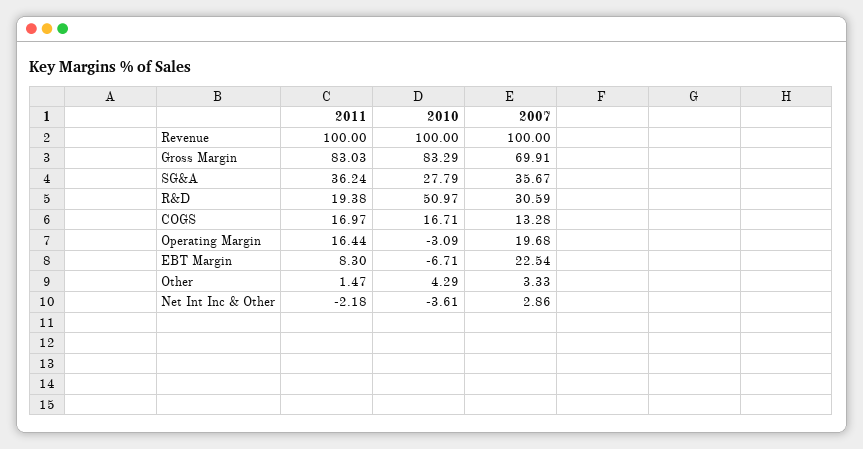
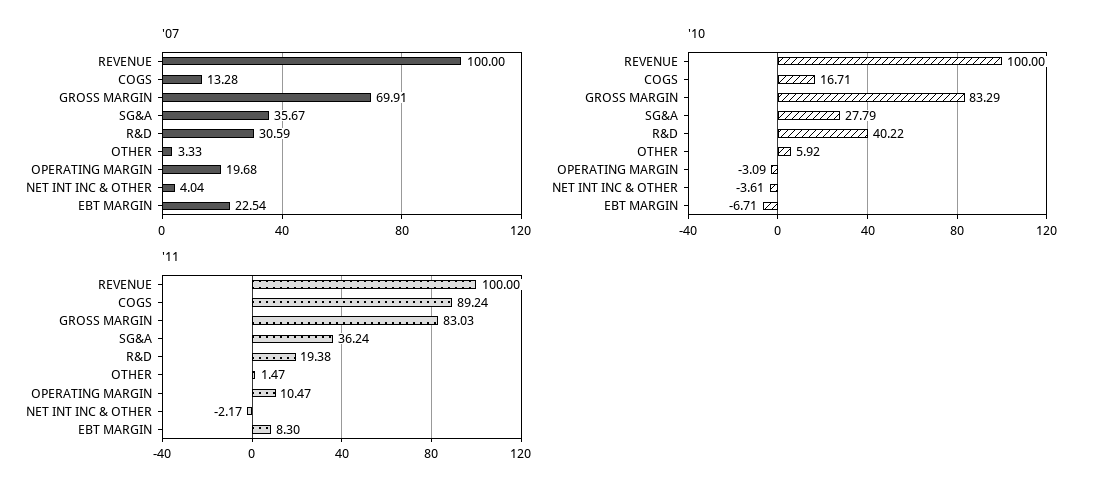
2010, R&D: 50.97 -> 40.22
2011, COGS: 16.97 -> 89.24
2011, Operating Margin: 16.44 -> 10.47
2010, Other: 4.29 -> 5.92
2011, Net Int Inc & Other: -2.18 -> -2.17
2007, Net Int Inc & Other: 2.86 -> 4.04

